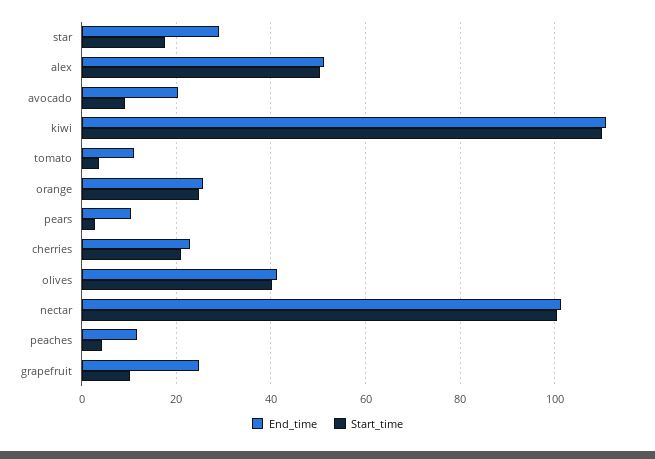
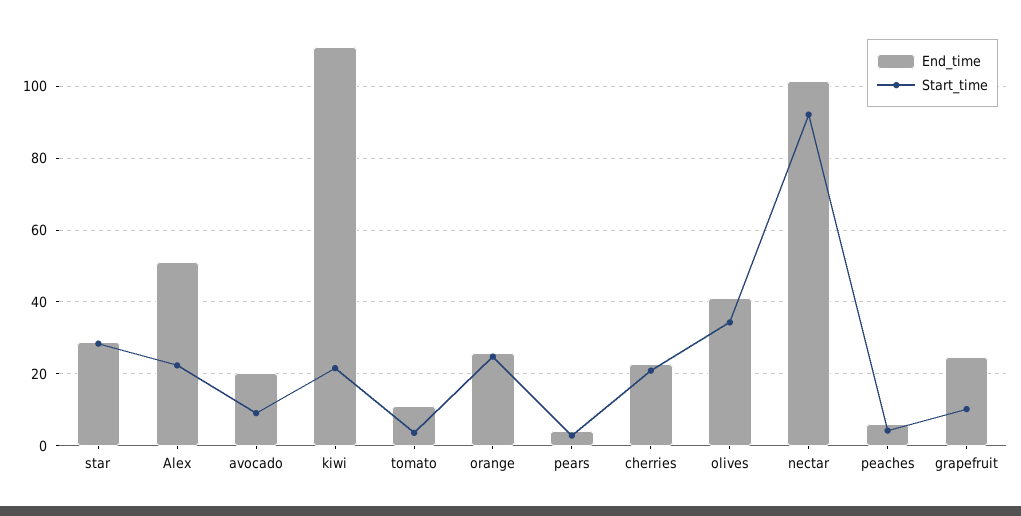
Start_time, star: 18 -> 28
Start_time, alex: 50 -> 22
Start_time, kiwi: 110 -> 22
End_time, pears: 10 -> 4
Start_time, olives: 40 -> 34
Start_time, nectar: 100 -> 92
End_time, peaches: 12 -> 6

